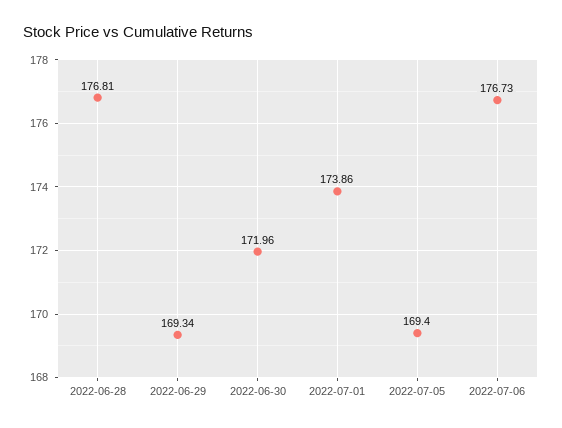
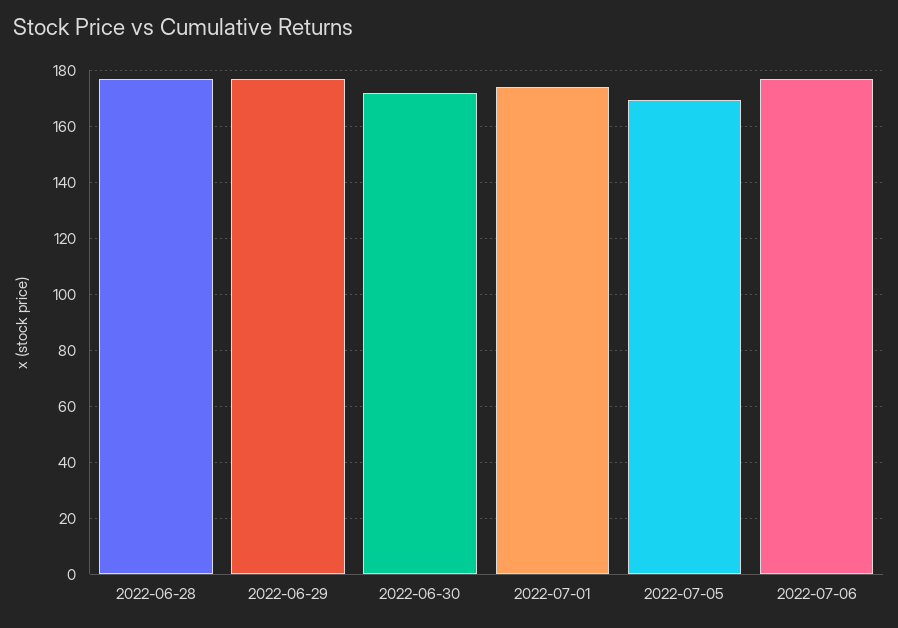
2022-06-29: 169.34 -> 177.5

